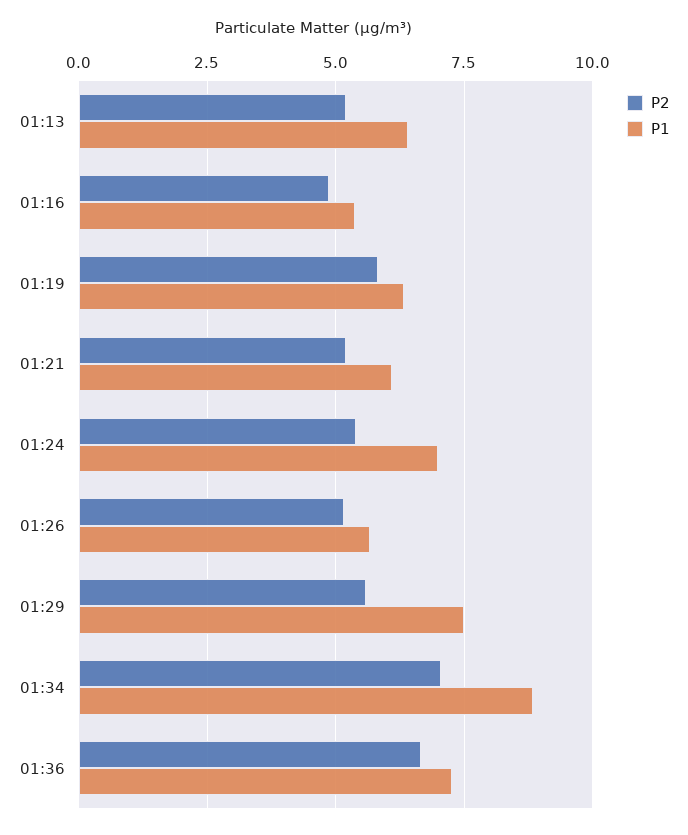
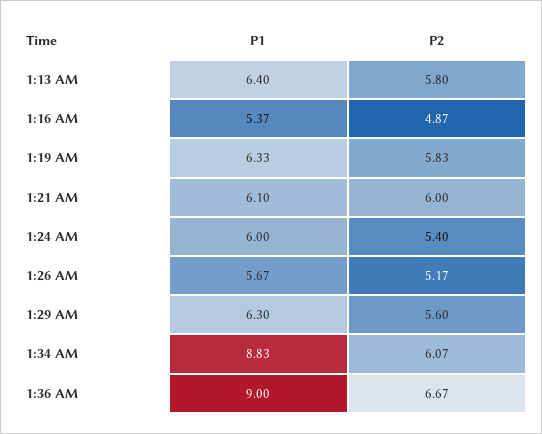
P2, 01:13: 5.25 -> 5.8
P2, 01:21: 5.25 -> 6
P1, 01:24: 7 -> 6
P1, 01:29: 7.5 -> 6.3
P2, 01:34: 7 -> 6.07
P1, 01:36: 7.25 -> 9

